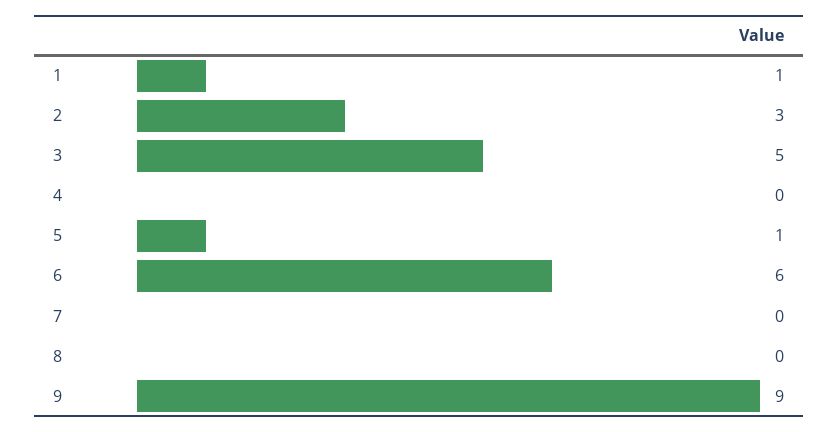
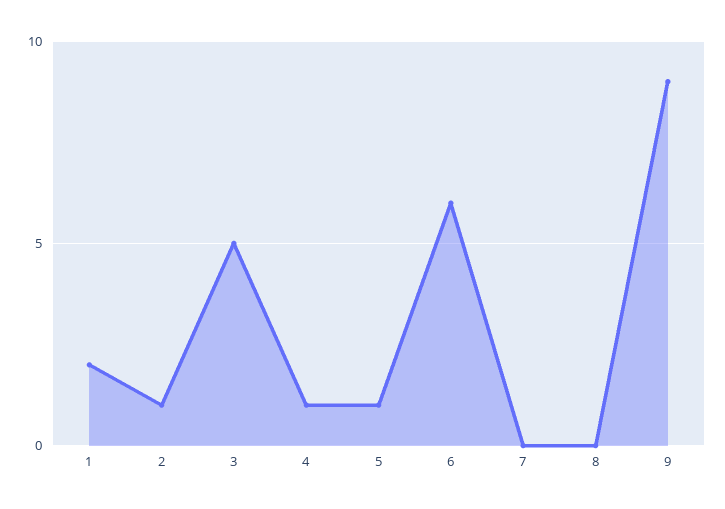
1: 1 -> 2
2: 3 -> 1
4: 0 -> 1

